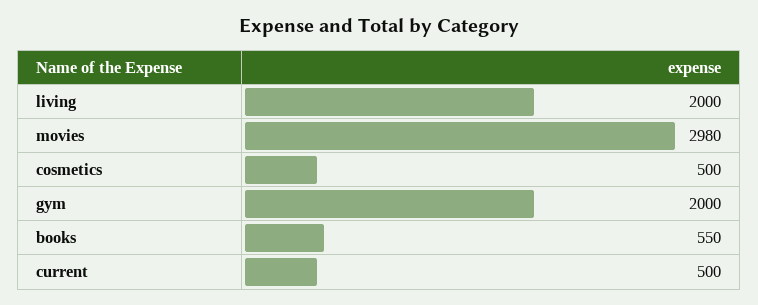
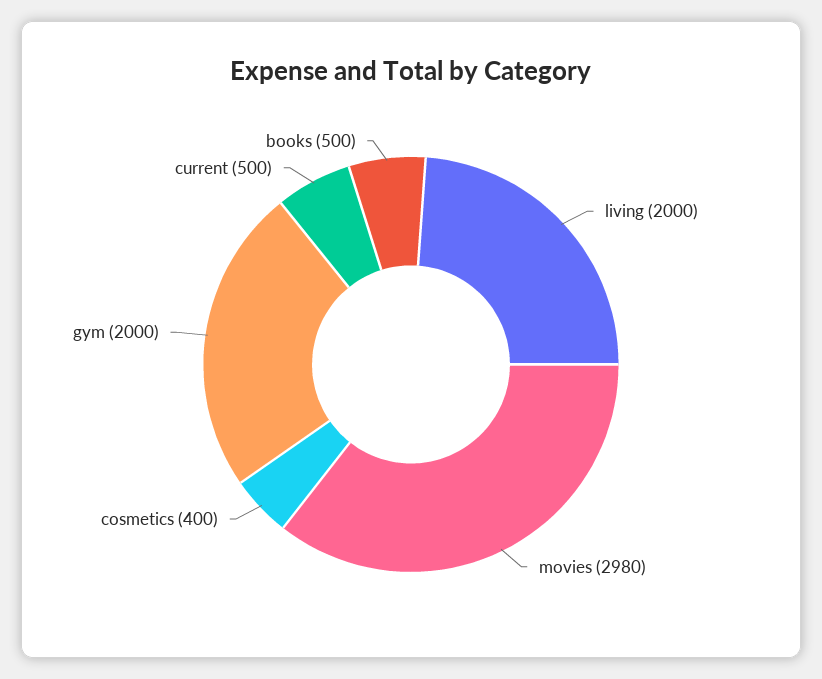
cosmetics: 500 -> 400
books: 550 -> 500

